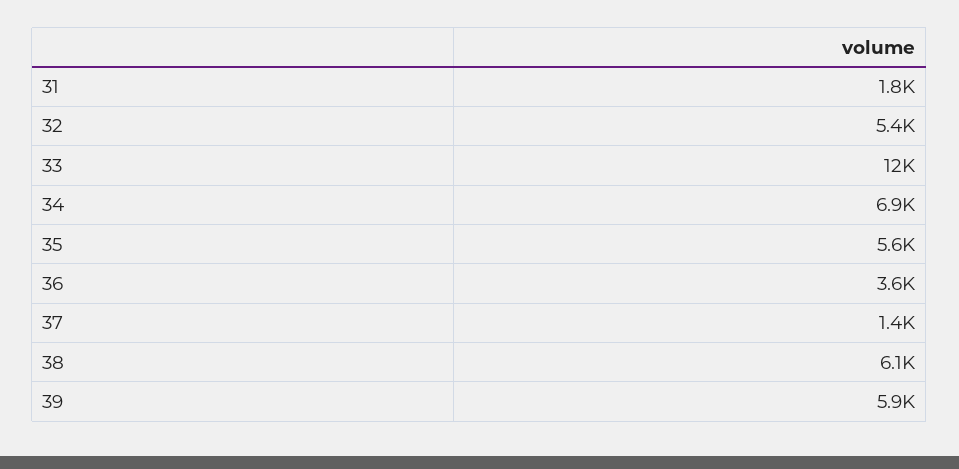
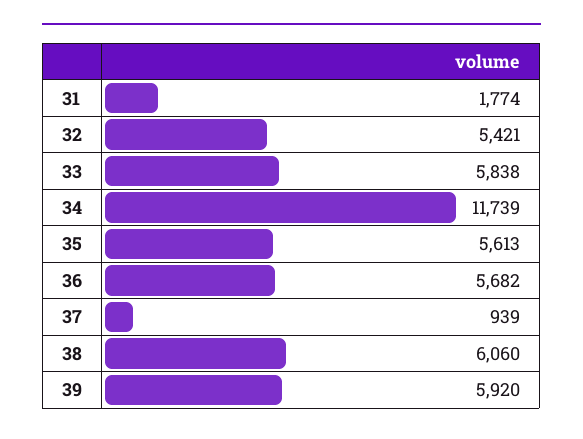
33: 12000 -> 5838
34: 6900 -> 11739
36: 3600 -> 5682
37: 1400 -> 939

